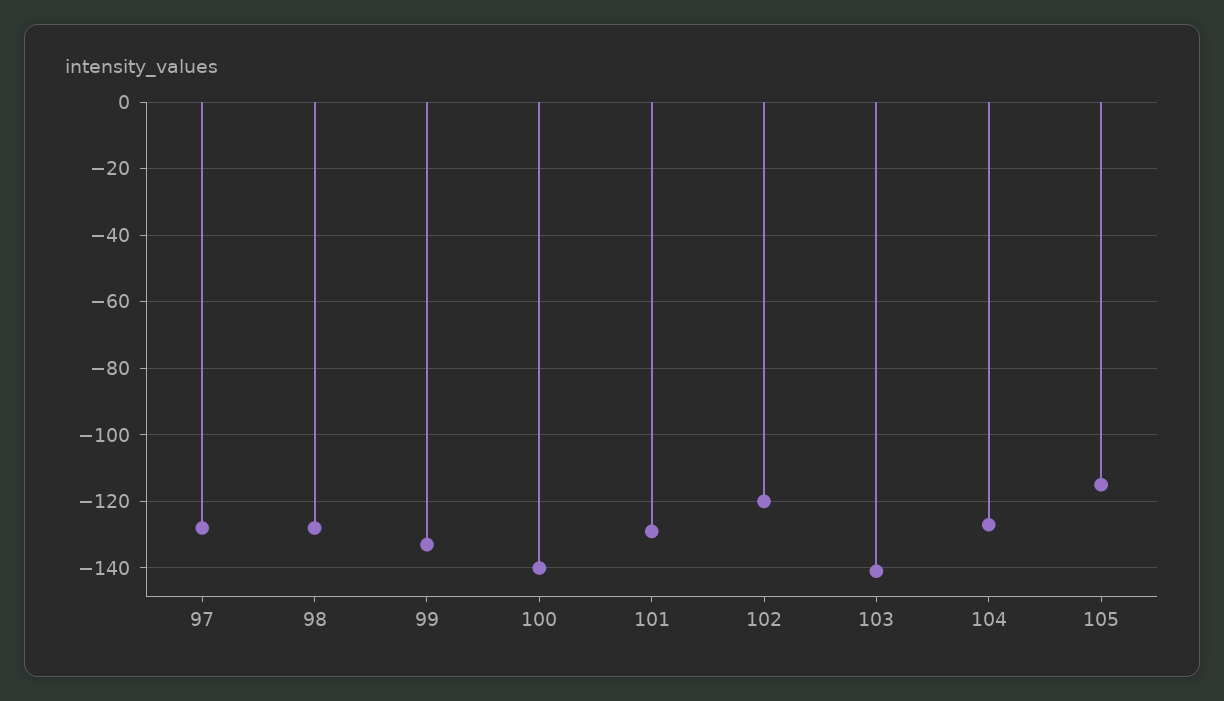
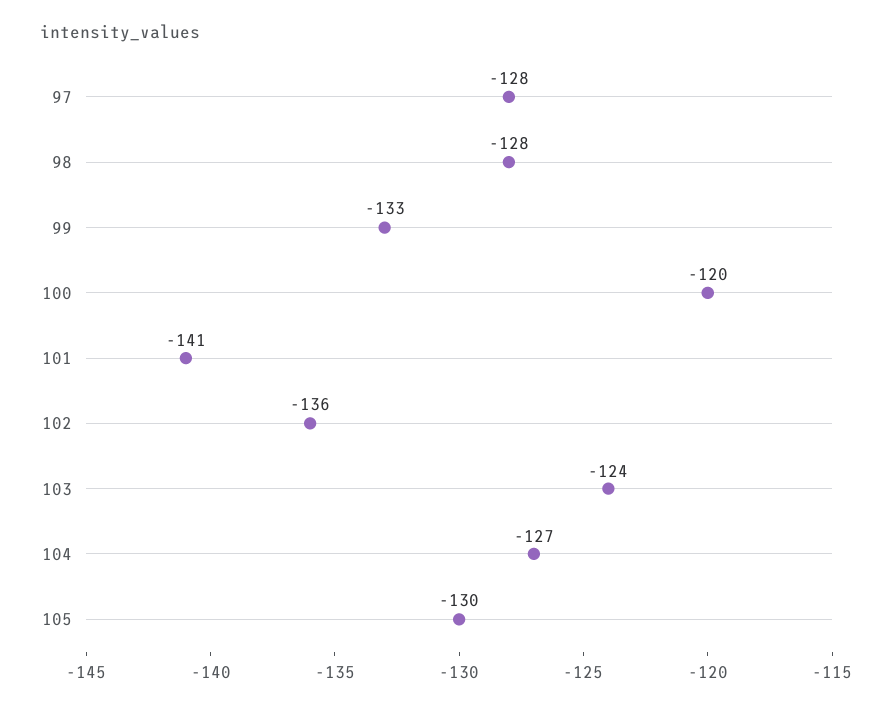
100: -140 -> -120
101: -130 -> -141
102: -120 -> -136
103: -140 -> -124
105: -115 -> -130

